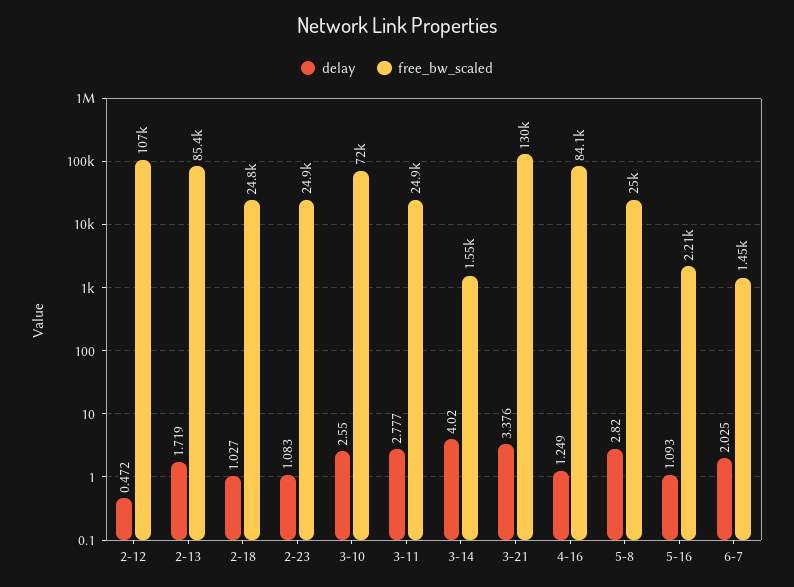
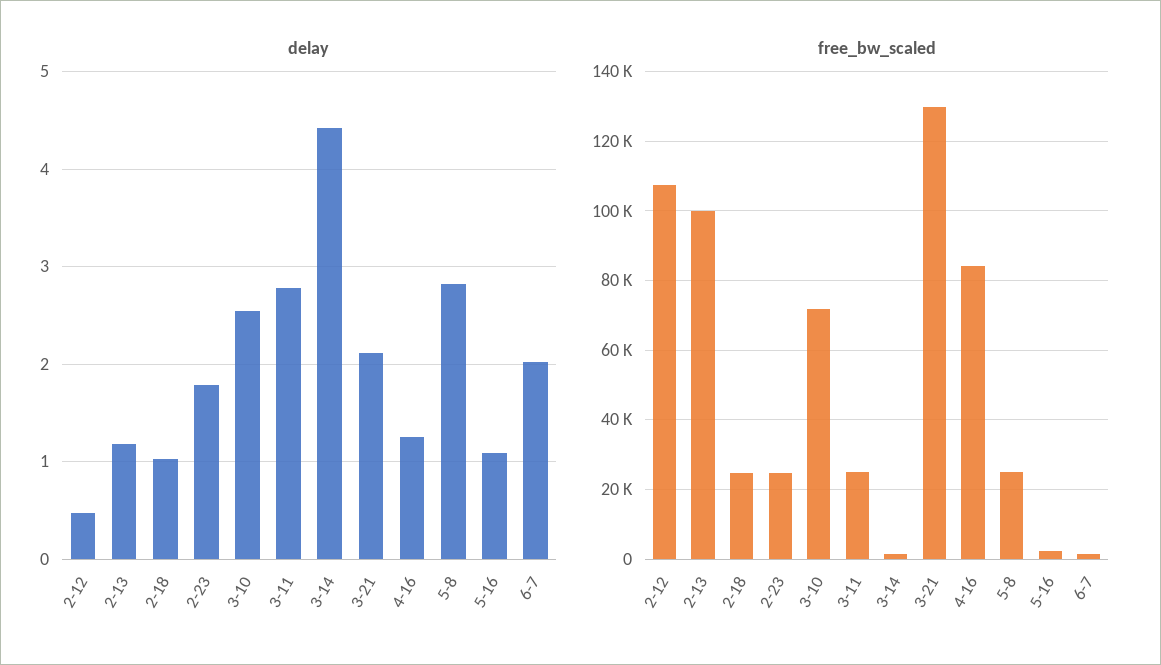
delay, 2-13: 1.719 -> 1.2
free_bw_scaled, 2-13: 85400 -> 100000
delay, 2-23: 1.083 -> 1.8
delay, 3-14: 4.02 -> 4.4
delay, 3-21: 3.376 -> 2.1

